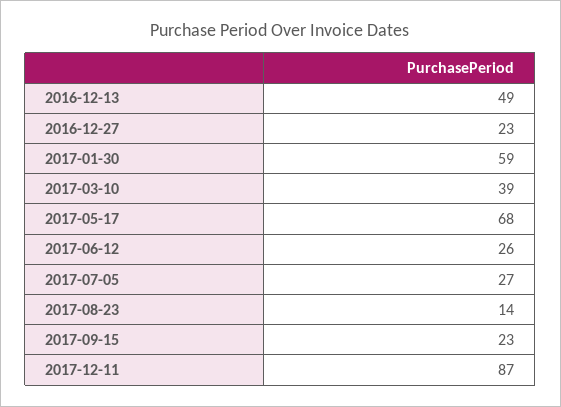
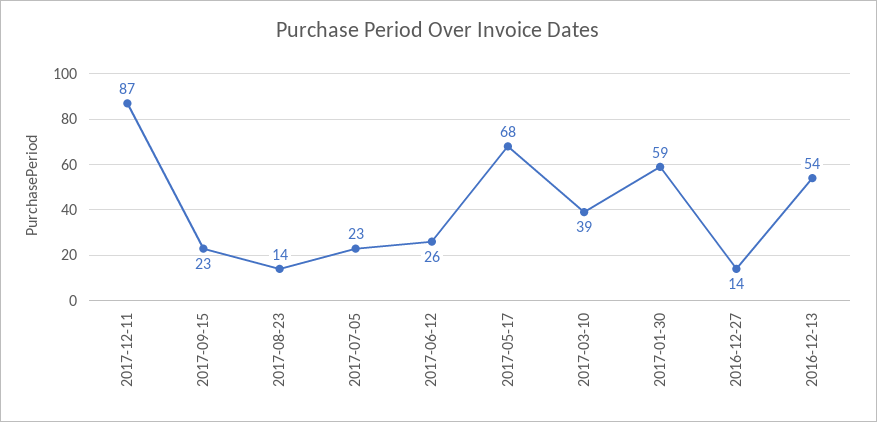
2016-12-13: 49 -> 54
2016-12-27: 23 -> 14
2017-07-05: 27 -> 23

